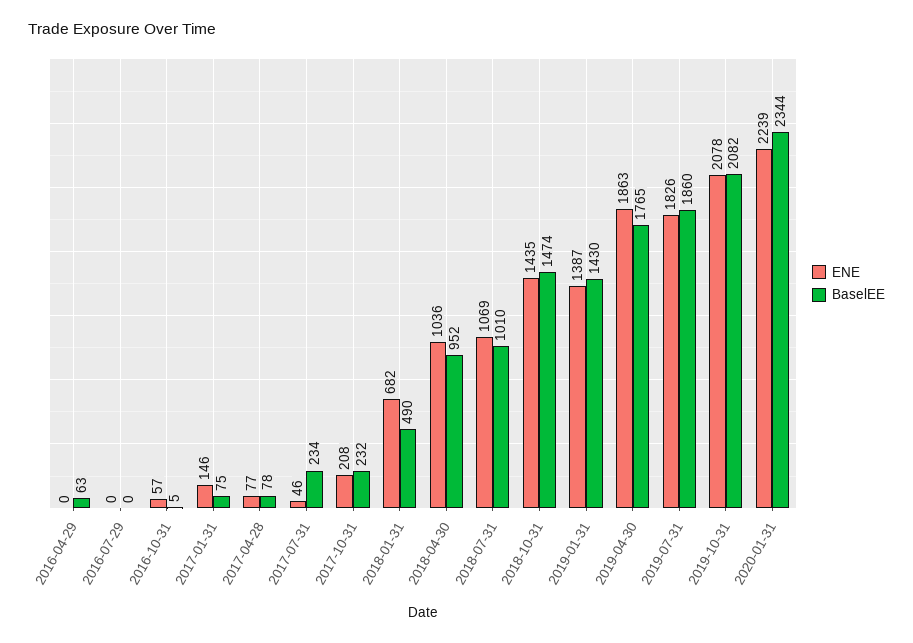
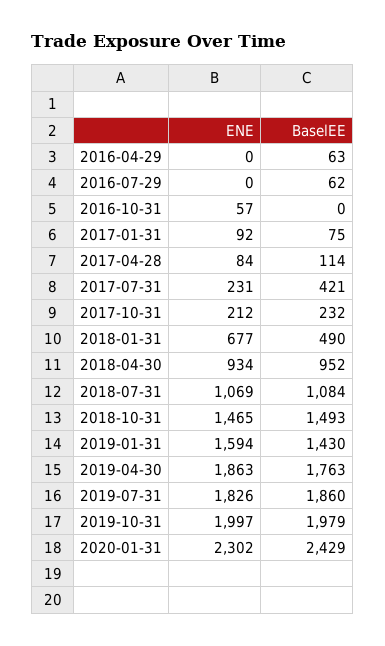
BaselEE, 2016-07-29: 0 -> 62
BaselEE, 2016-10-31: 5 -> 0
ENE, 2017-01-31: 146 -> 92
ENE, 2017-04-28: 77 -> 84
BaselEE, 2017-04-28: 78 -> 114
ENE, 2017-07-31: 46 -> 231
BaselEE, 2017-07-31: 234 -> 421
ENE, 2017-10-31: 208 -> 212
ENE, 2018-01-31: 682 -> 677
ENE, 2018-04-30: 1036 -> 934
BaselEE, 2018-07-31: 1010 -> 1084
ENE, 2018-10-31: 1435 -> 1465
BaselEE, 2018-10-31: 1474 -> 1493
ENE, 2019-01-31: 1387 -> 1594
BaselEE, 2019-04-30: 1765 -> 1763
ENE, 2019-10-31: 2078 -> 1997
BaselEE, 2019-10-31: 2082 -> 1979
ENE, 2020-01-31: 2239 -> 2302
BaselEE, 2020-01-31: 2344 -> 2429

